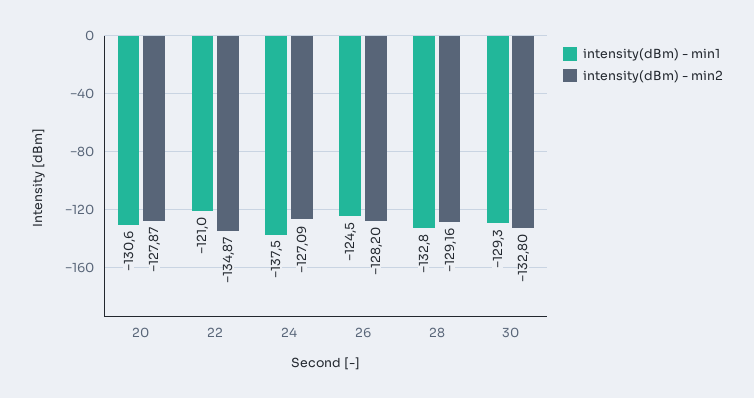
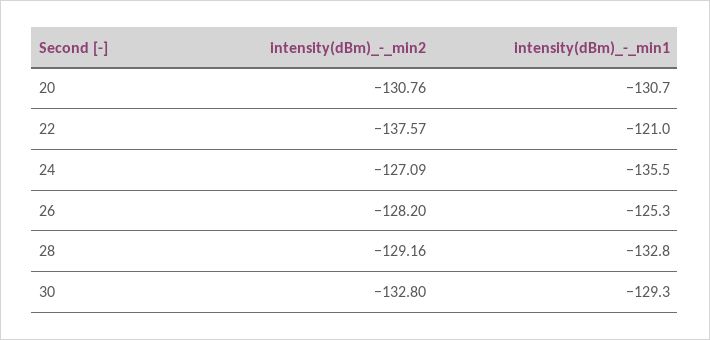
intensity(dBm) - min1, 20: -130.6 -> -130.7
intensity(dBm) - min2, 20: -127.87 -> -130.76
intensity(dBm) - min2, 22: -134.87 -> -137.57
intensity(dBm) - min1, 24: -137.5 -> -135.5
intensity(dBm) - min1, 26: -124.5 -> -125.3

